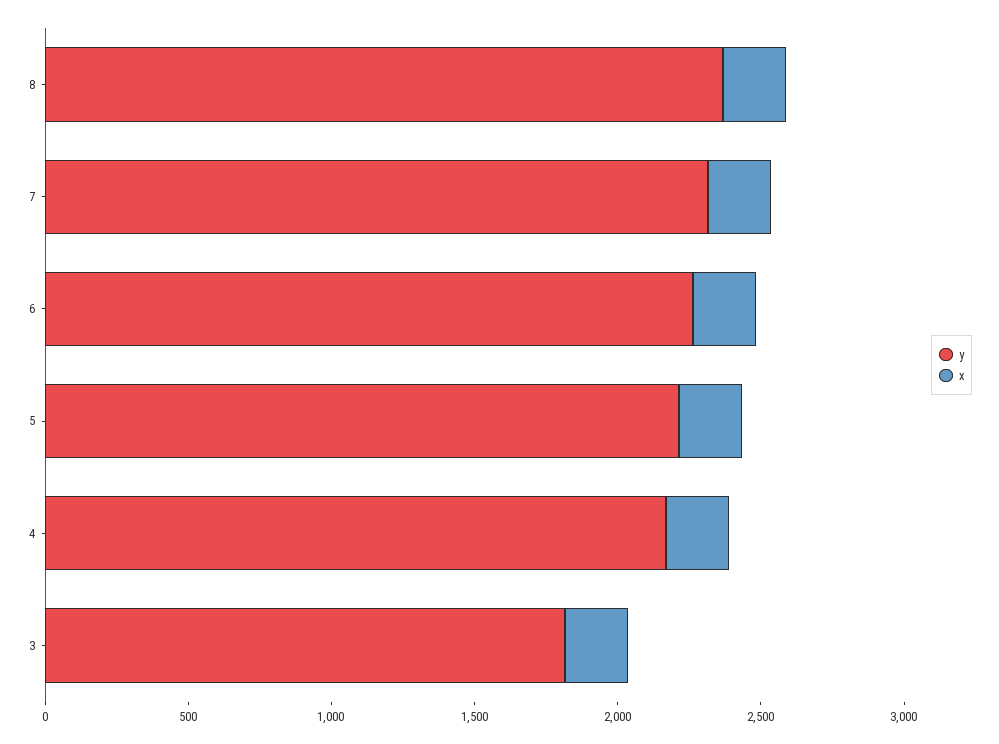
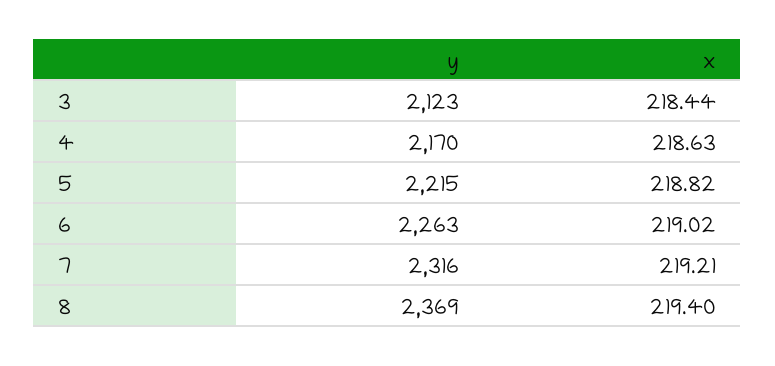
y, 3: 1800 -> 2123

